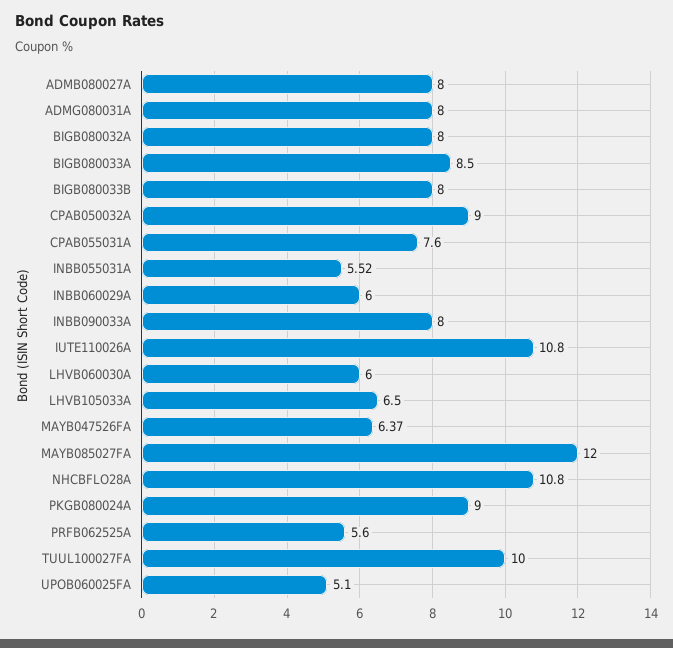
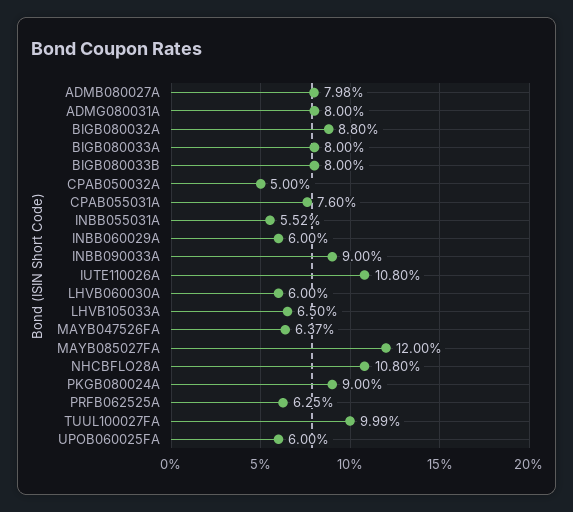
ADMB080027A: 8 -> 7.98
BIGB080032A: 8 -> 8.8
BIGB080033A: 8.5 -> 8
CPAB050032A: 9 -> 5
INBB090033A: 8 -> 9
PRFB062525A: 5.6 -> 6.25
TUUL100027FA: 10 -> 9.99
UPOB060025FA: 5.1 -> 6

